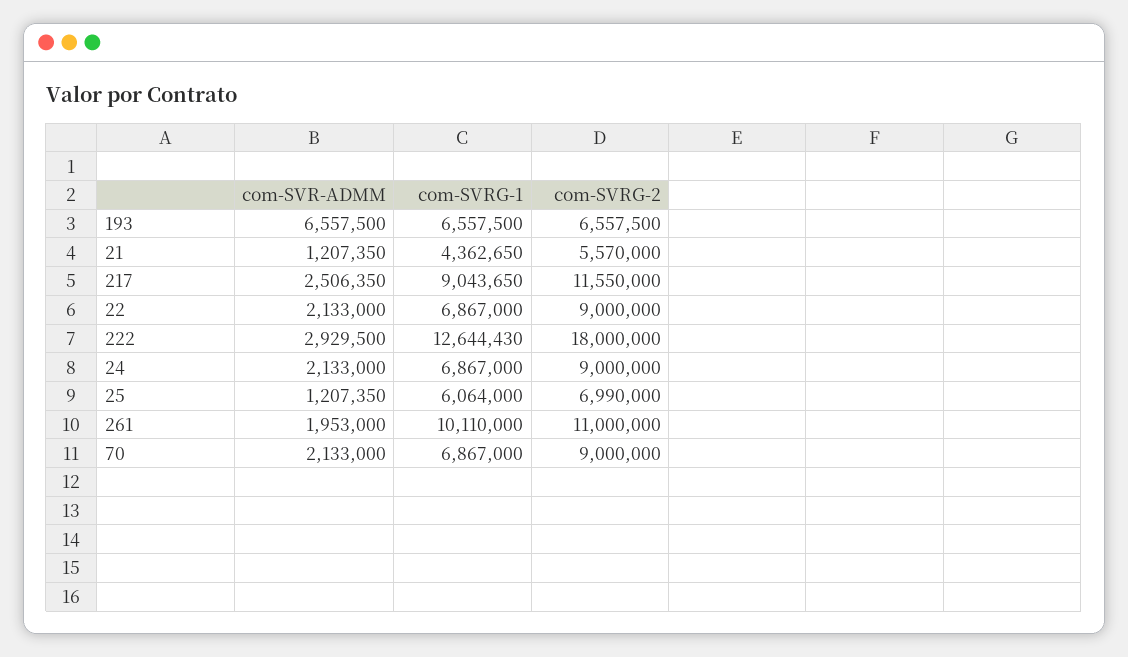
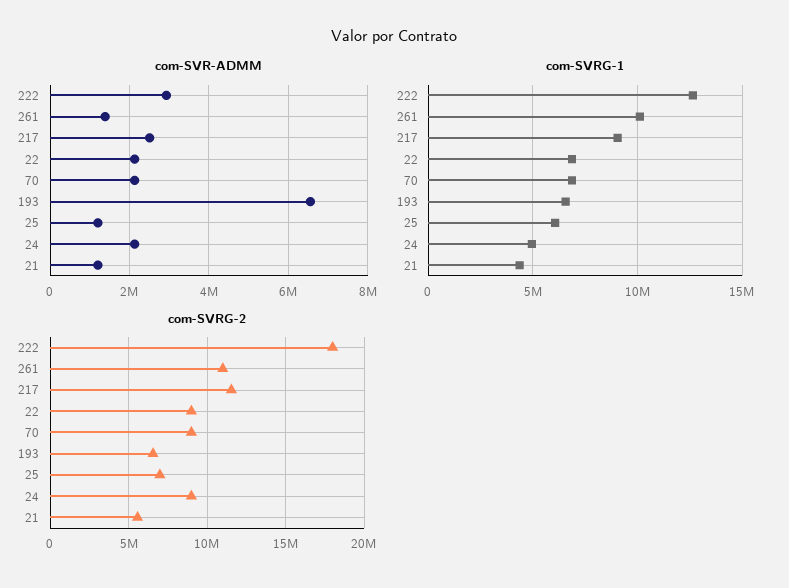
com-SVRG-1, 24: 6867000 -> 5000000
com-SVR-ADMM, 261: 1953000 -> 1400000

